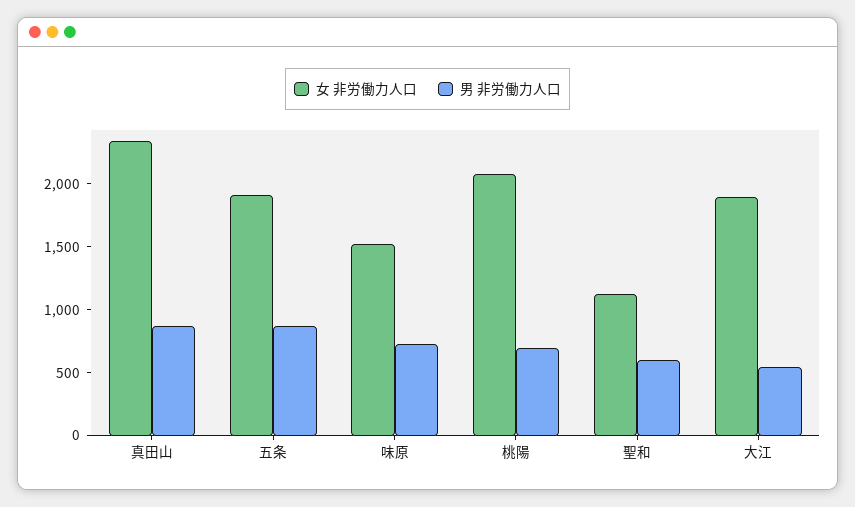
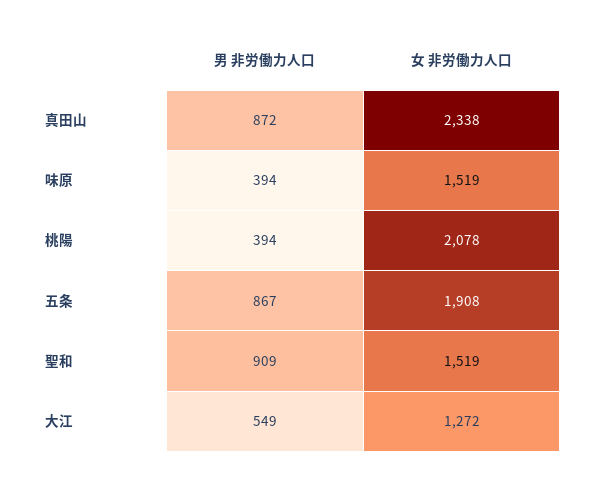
男 非労働力人口, 味原: 700 -> 394
男 非労働力人口, 桃陽: 700 -> 394
女 非労働力人口, 聖和: 1100 -> 1519
男 非労働力人口, 聖和: 600 -> 909
女 非労働力人口, 大江: 1900 -> 1272

